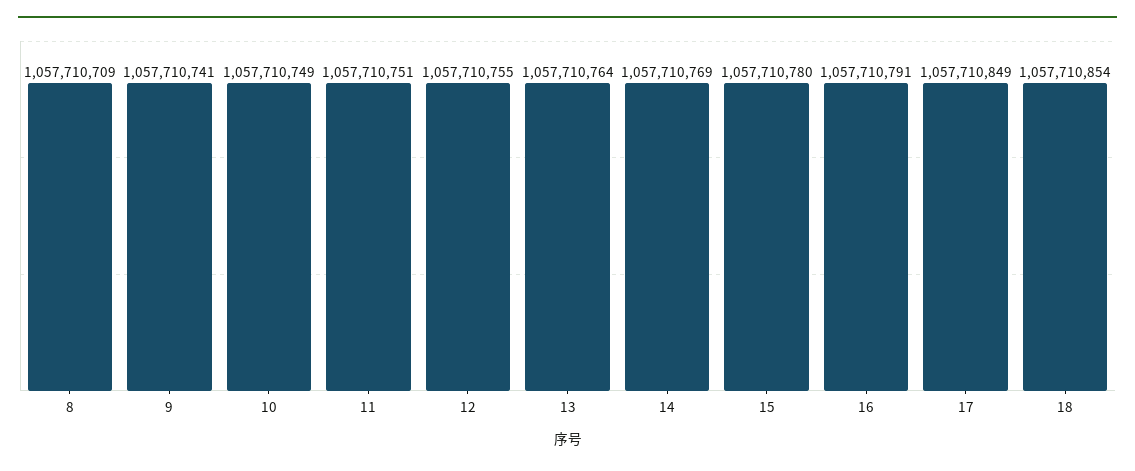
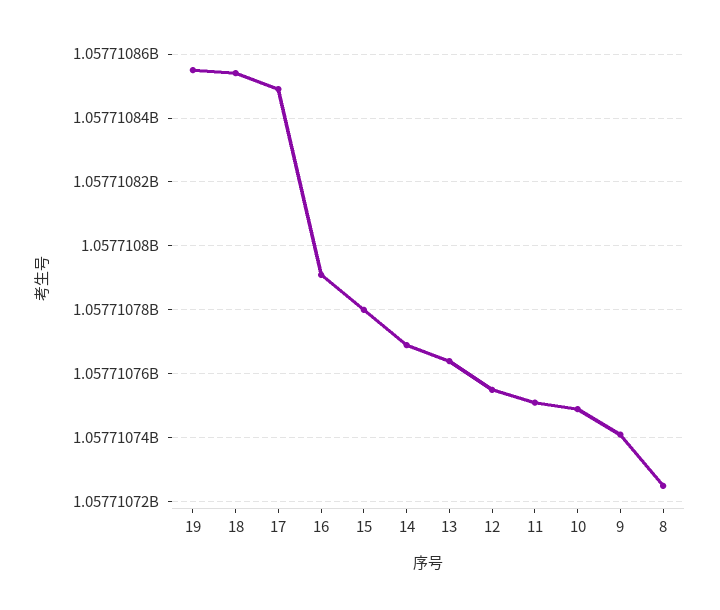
8: 1057710709 -> 1057710725
19: none -> 1057710855

